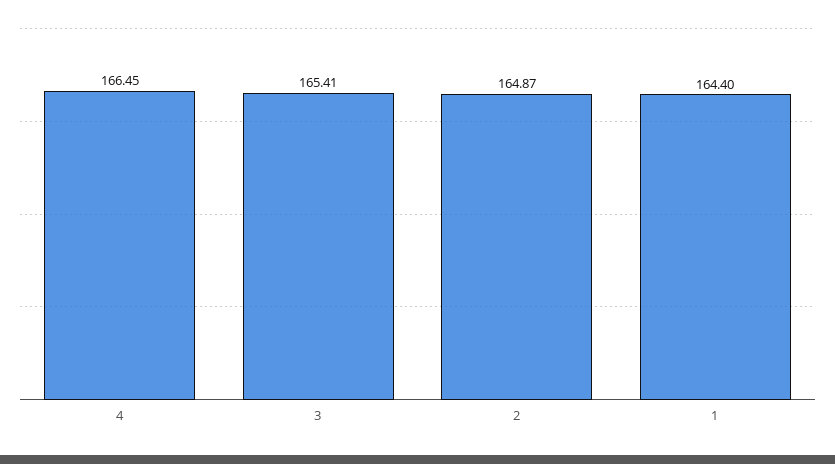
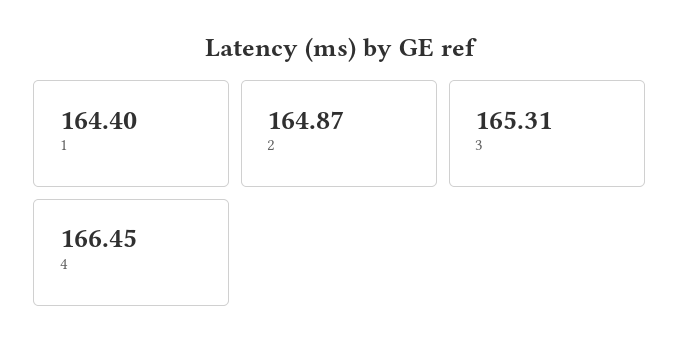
3: 165.41 -> 165.31

